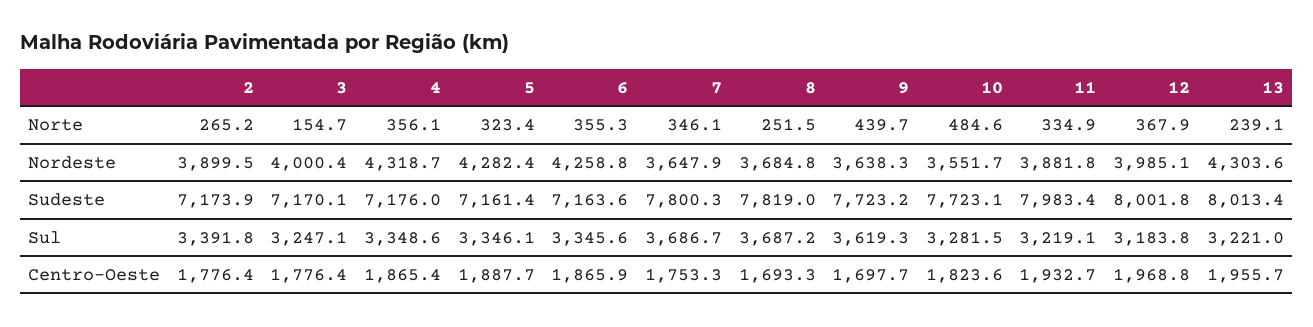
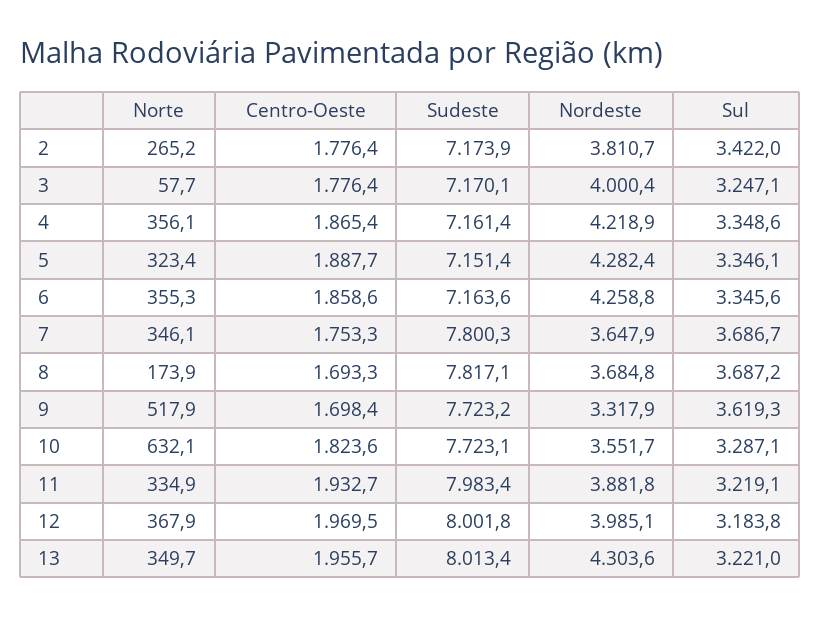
3, Norte: 154.7 -> 57.7
8, Norte: 251.5 -> 173.9
9, Norte: 439.7 -> 517.9
10, Norte: 484.6 -> 632.1
13, Norte: 239.1 -> 349.7
2, Nordeste: 3899.5 -> 3810.7
4, Nordeste: 4318.7 -> 4218.9
9, Nordeste: 3638.3 -> 3317.9
4, Sudeste: 7176 -> 7161.4
5, Sudeste: 7161.4 -> 7151.4
8, Sudeste: 7819 -> 7817.1
2, Sul: 3391.8 -> 3422
10, Sul: 3281.5 -> 3287.1
6, Centro-Oeste: 1865.9 -> 1858.6
9, Centro-Oeste: 1697.7 -> 1698.4
12, Centro-Oeste: 1968.8 -> 1969.5

